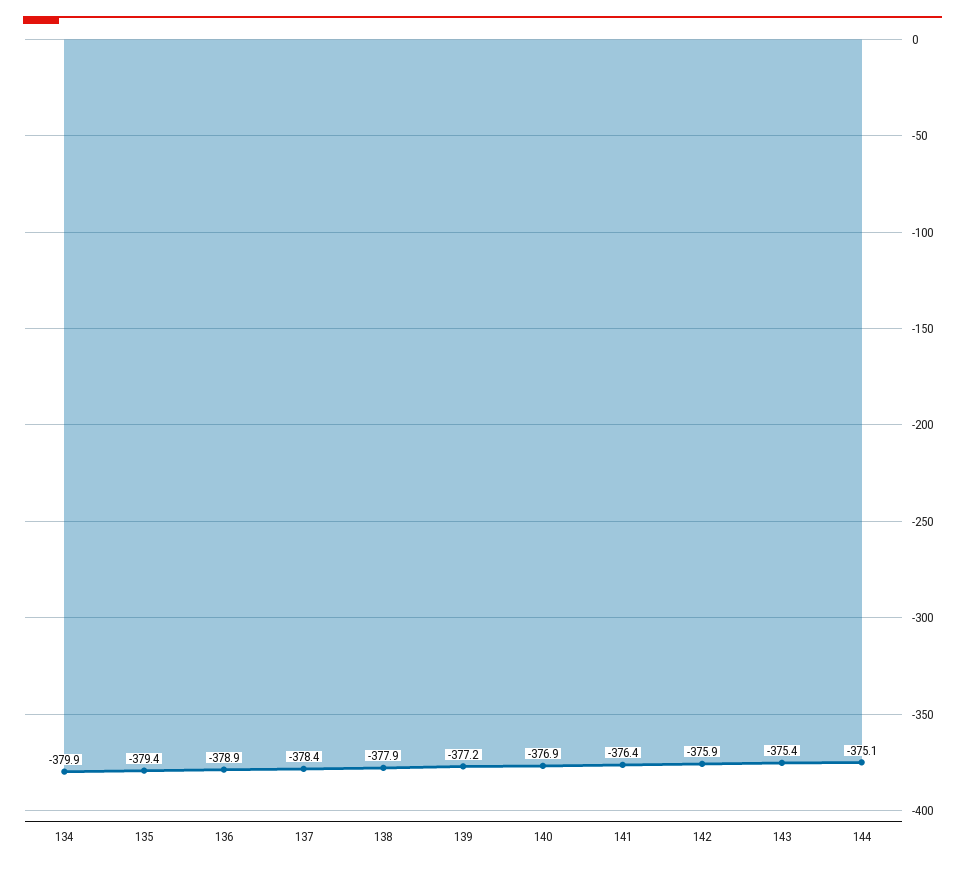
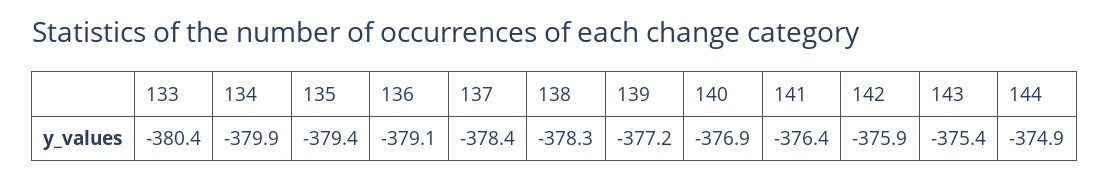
136: -378.9 -> -379.1
138: -377.9 -> -378.3
144: -375.1 -> -374.9
133: none -> -380.4

